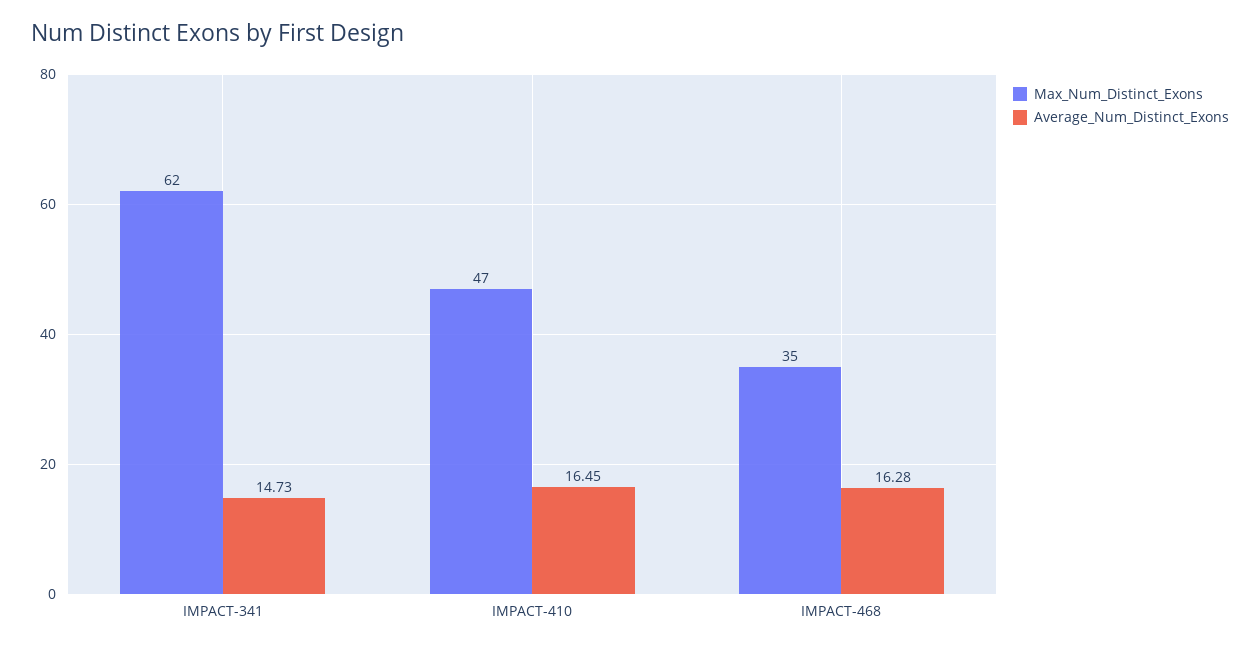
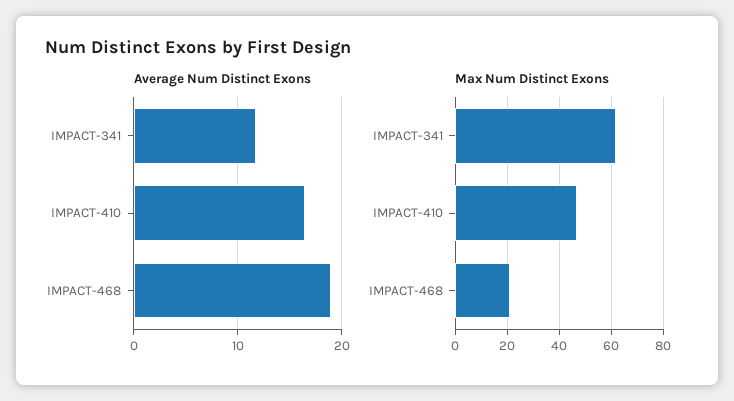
Average_Num_Distinct_Exons, IMPACT-341: 14.73 -> 12
Max_Num_Distinct_Exons, IMPACT-468: 35 -> 20
Average_Num_Distinct_Exons, IMPACT-468: 16.28 -> 19

